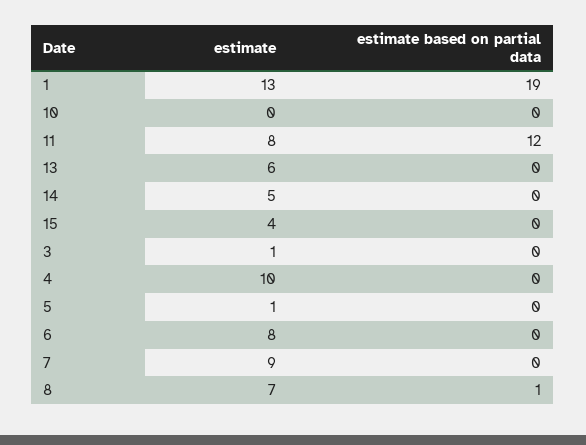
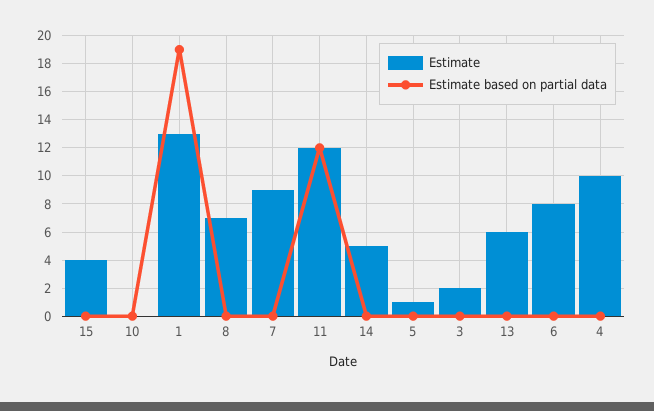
estimate, 11: 8 -> 12
estimate, 3: 1 -> 2
estimate based on partial data, 8: 1 -> 0

